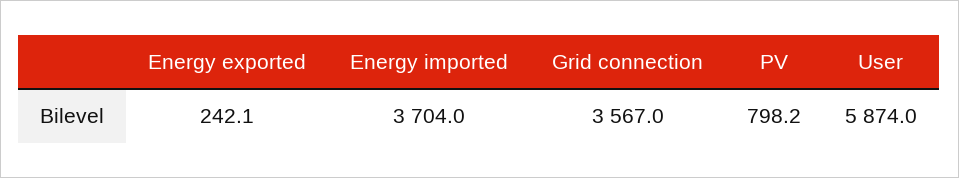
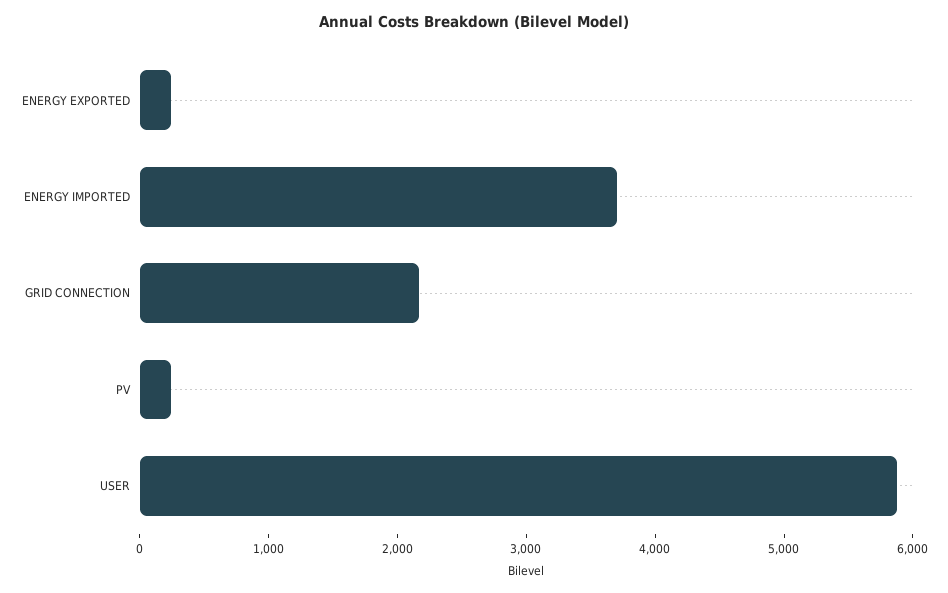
Grid connection: 3567 -> 2200
PV: 798.2 -> 200

